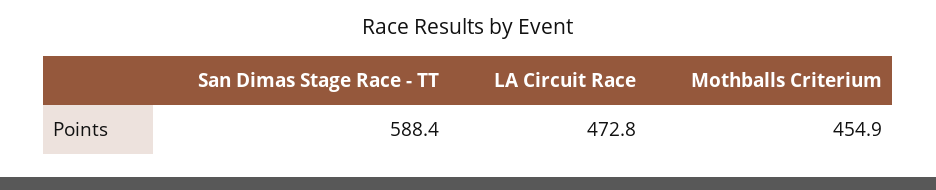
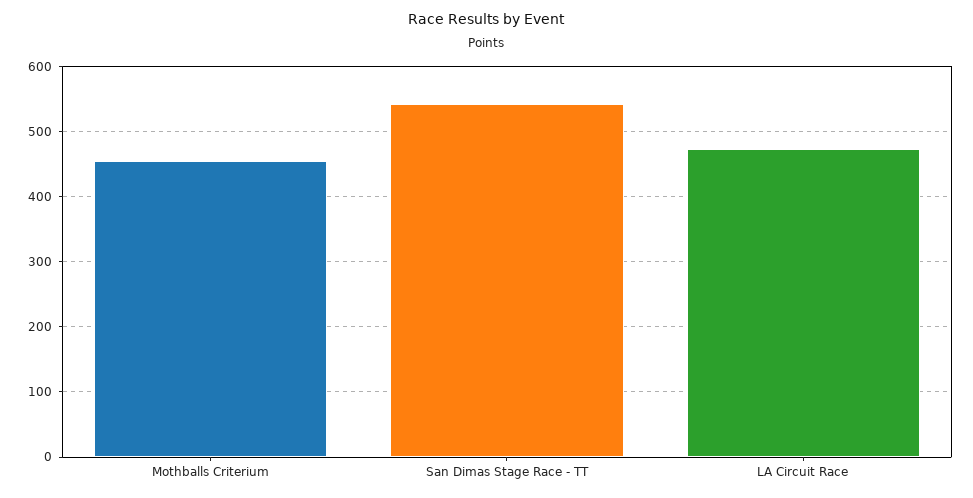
San Dimas Stage Race - TT: 588.4 -> 540

